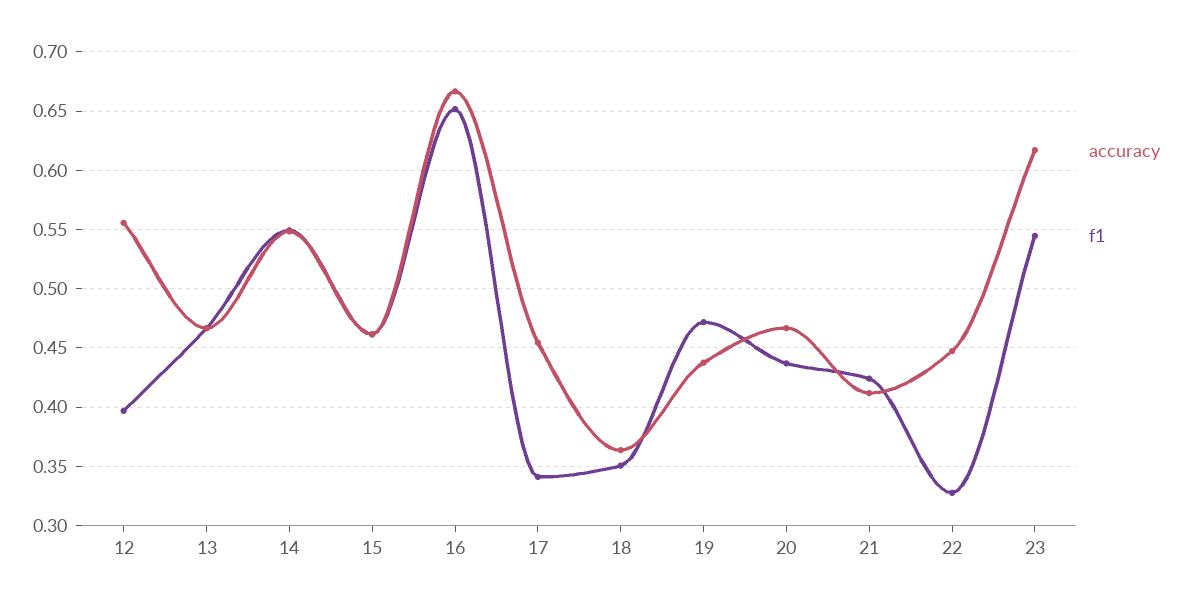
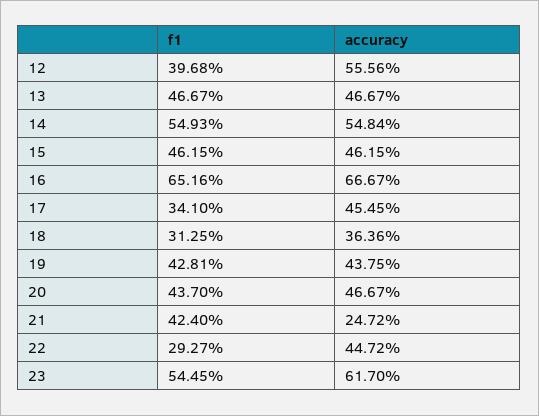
f1, 18: 0.35 -> 0.3125
f1, 19: 0.47 -> 0.4281
accuracy, 21: 0.41 -> 0.2472
f1, 22: 0.33 -> 0.2927

